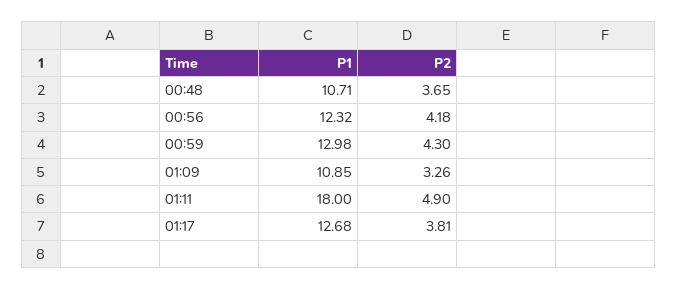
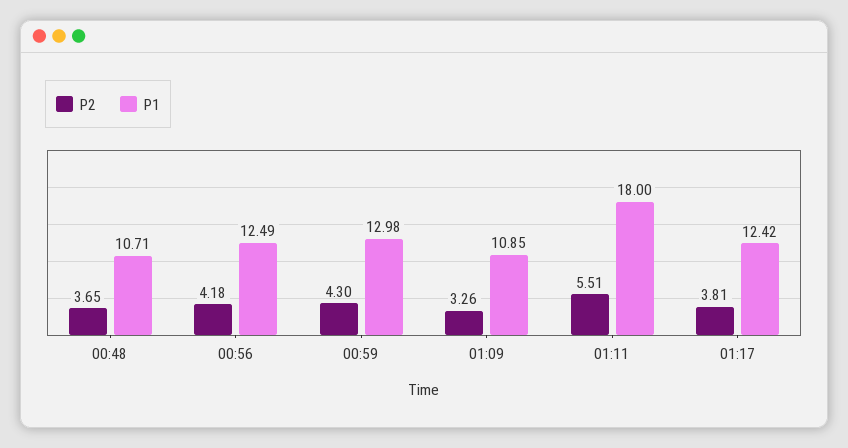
P1, 00:56: 12.32 -> 12.49
P2, 01:11: 4.9 -> 5.51
P1, 01:17: 12.68 -> 12.42

